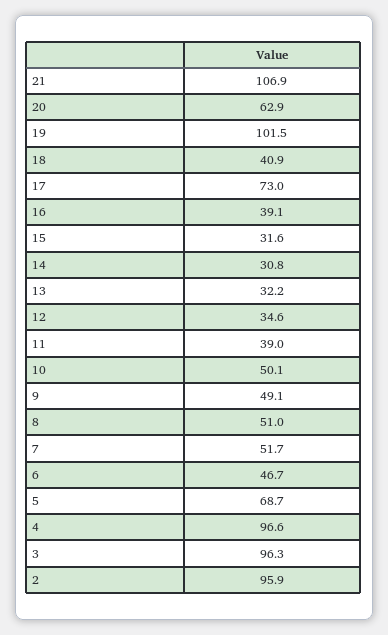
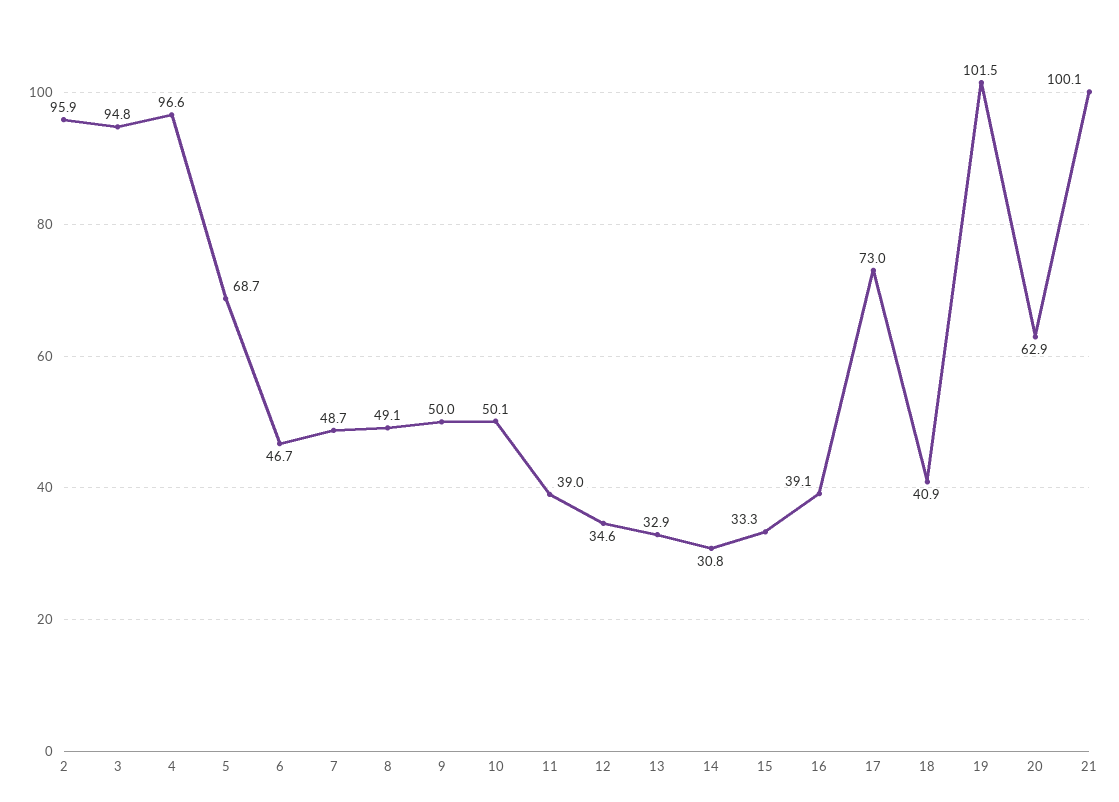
21: 106.9 -> 100.1
15: 31.6 -> 33.3
13: 32.2 -> 32.9
9: 49.1 -> 50
8: 51 -> 49.1
7: 51.7 -> 48.7
3: 96.3 -> 94.8

